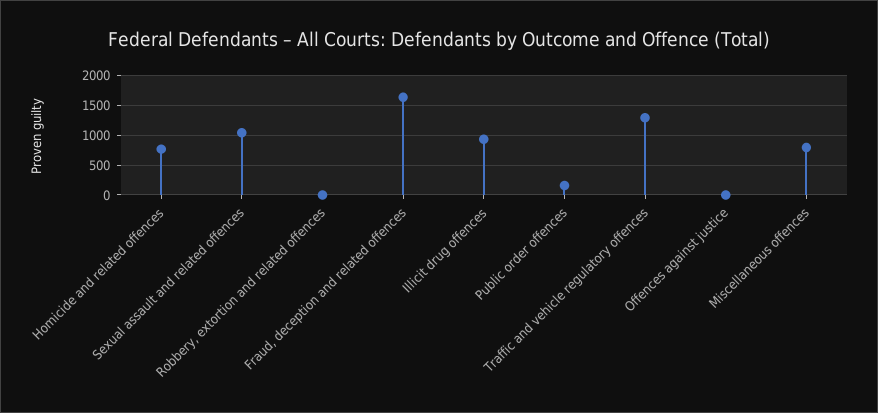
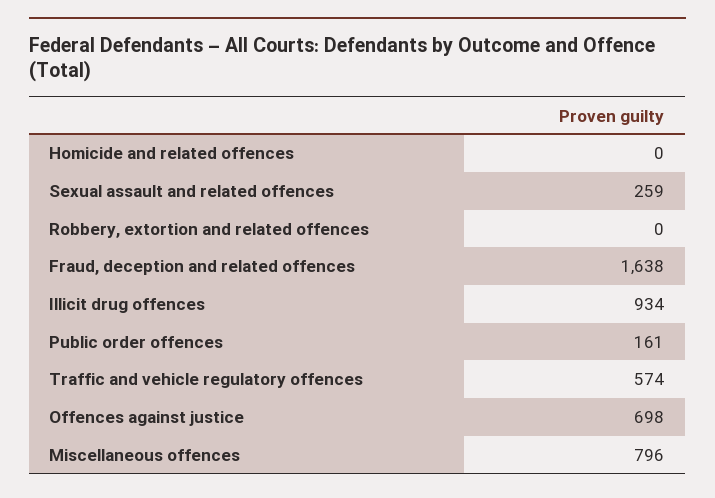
Homicide and related offences: 750 -> 0
Sexual assault and related offences: 1000 -> 259
Traffic and vehicle regulatory offences: 1250 -> 574
Offences against justice: 0 -> 698

